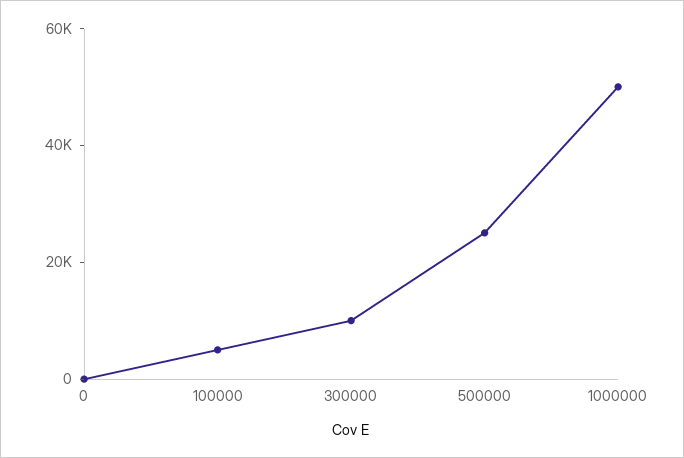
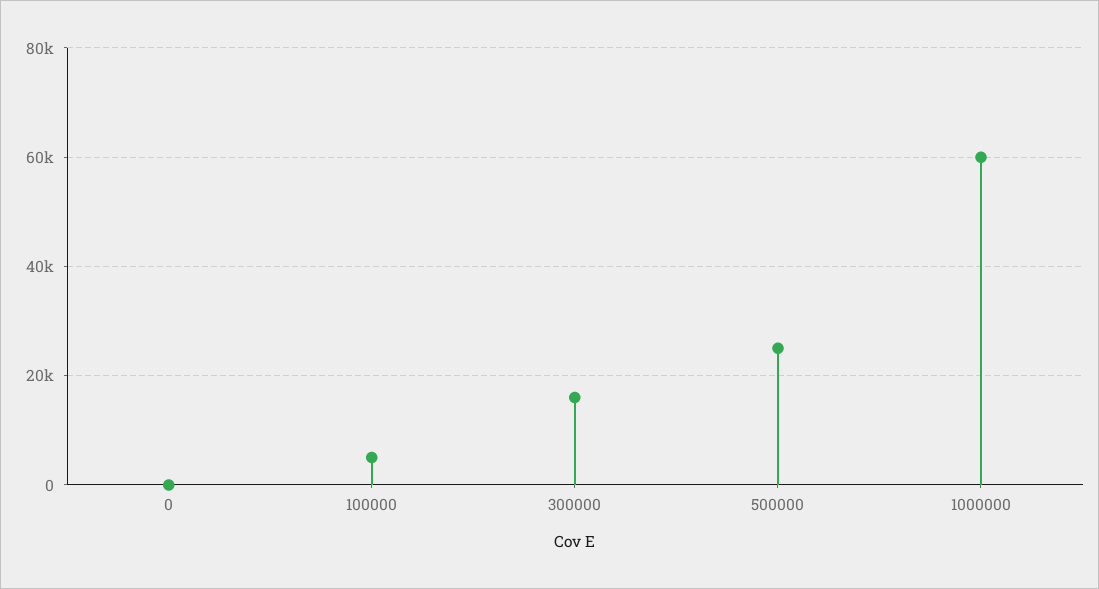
300000: 10000 -> 16000
1000000: 50000 -> 60000

